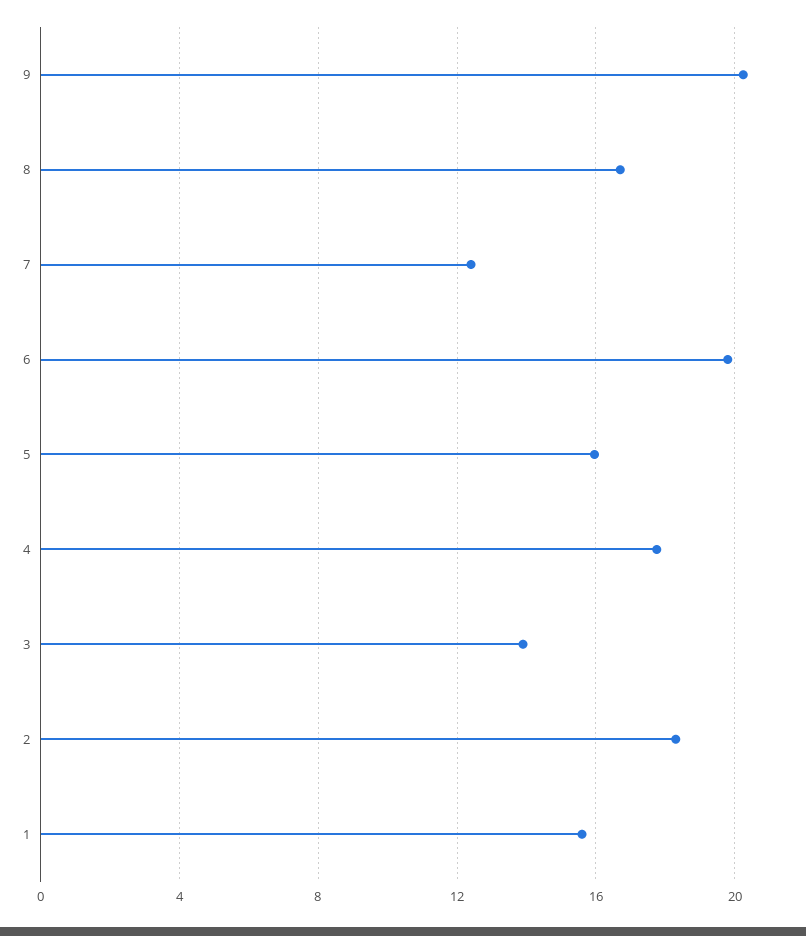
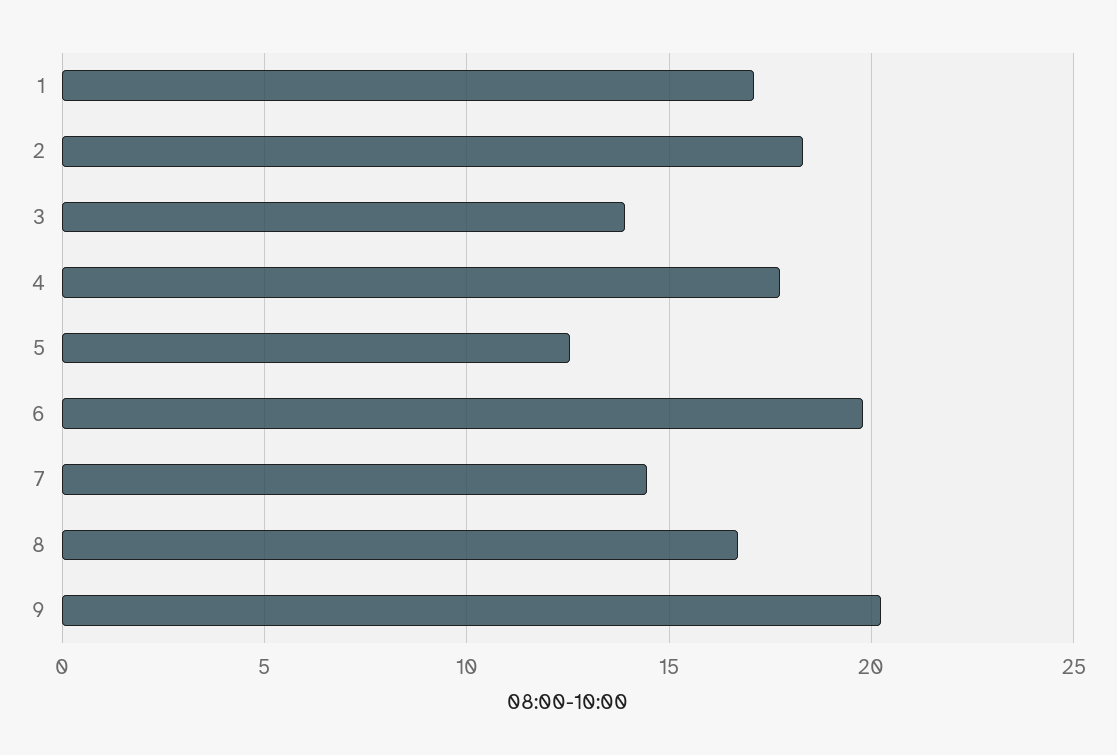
7: 12.5 -> 14.5
5: 16 -> 12.5
1: 15.5 -> 17

